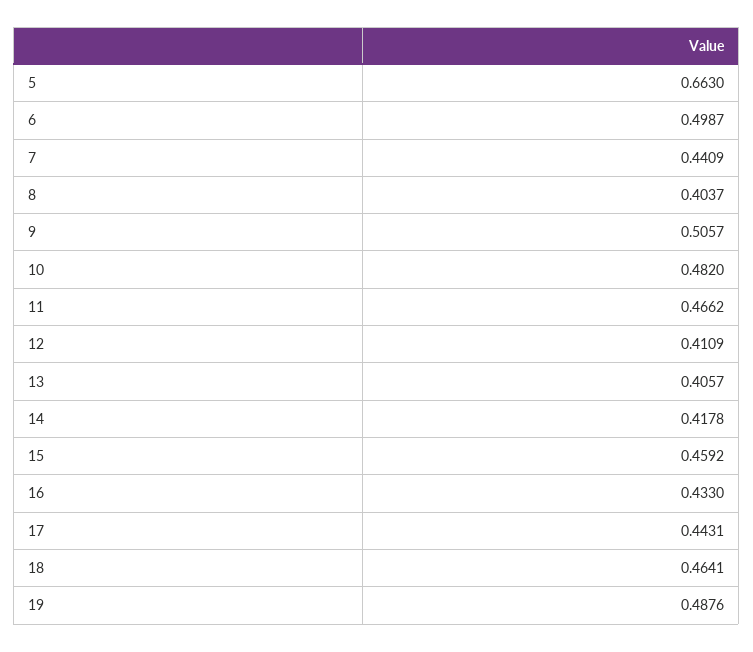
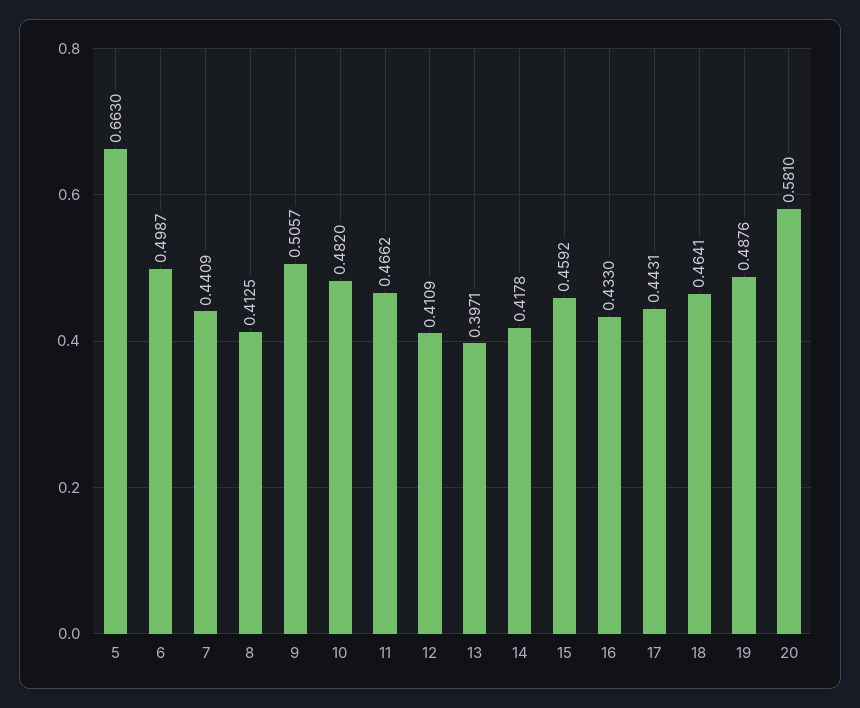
8: 0.4037 -> 0.4125
13: 0.4057 -> 0.3971
20: none -> 0.581

